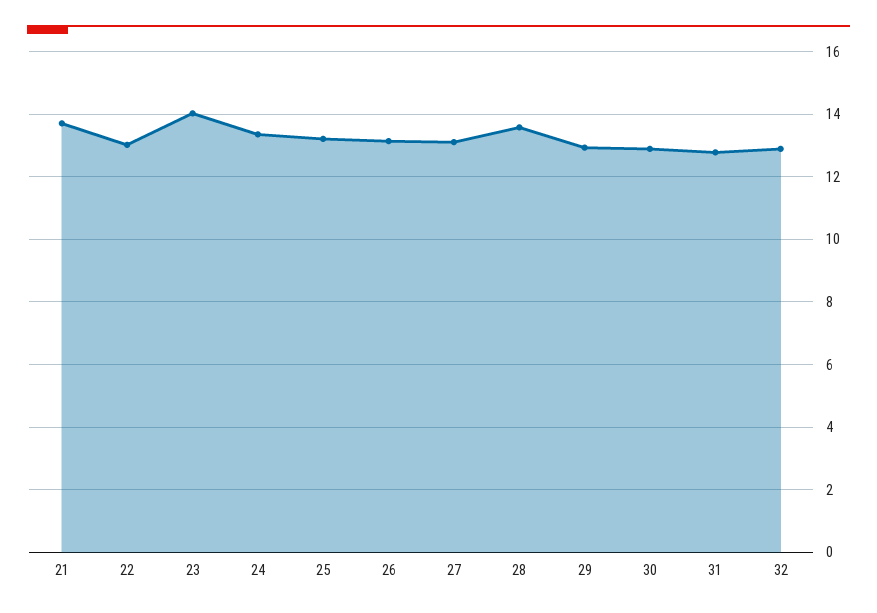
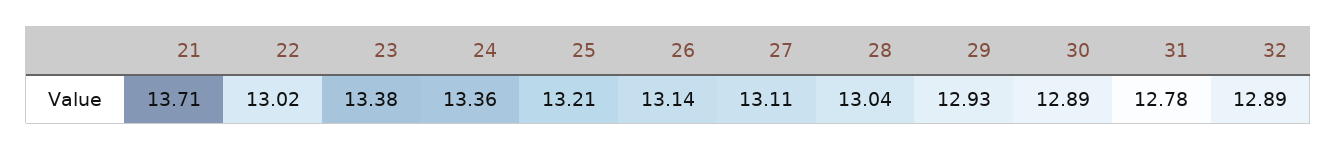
23: 14 -> 13.38
28: 13.6 -> 13.04

